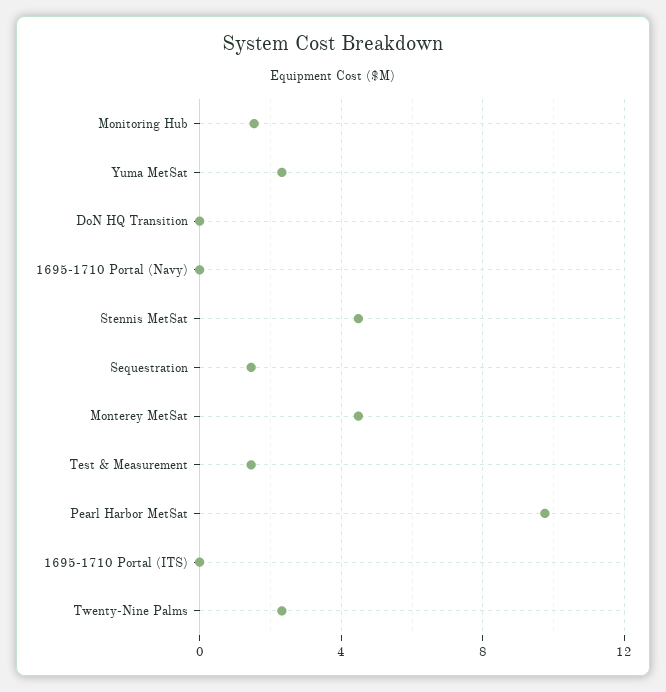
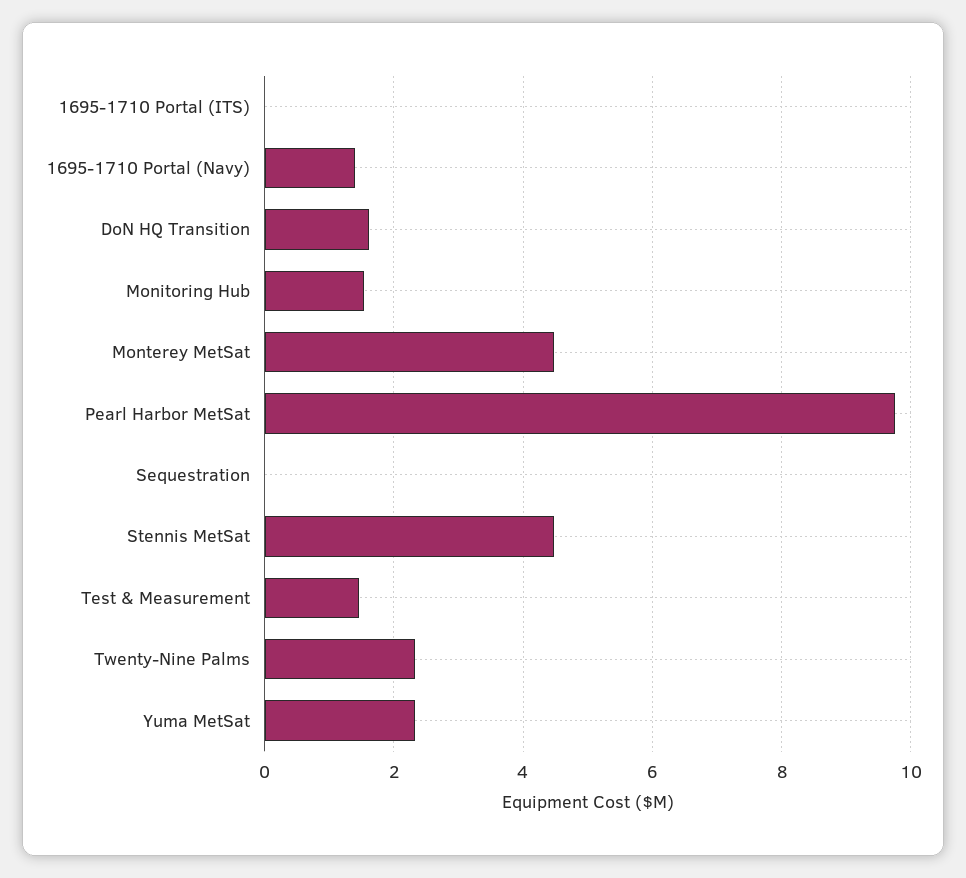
DoN HQ Transition: 0 -> 1.6
1695-1710 Portal (Navy): 0 -> 1.4
Sequestration: 1.5 -> 0

